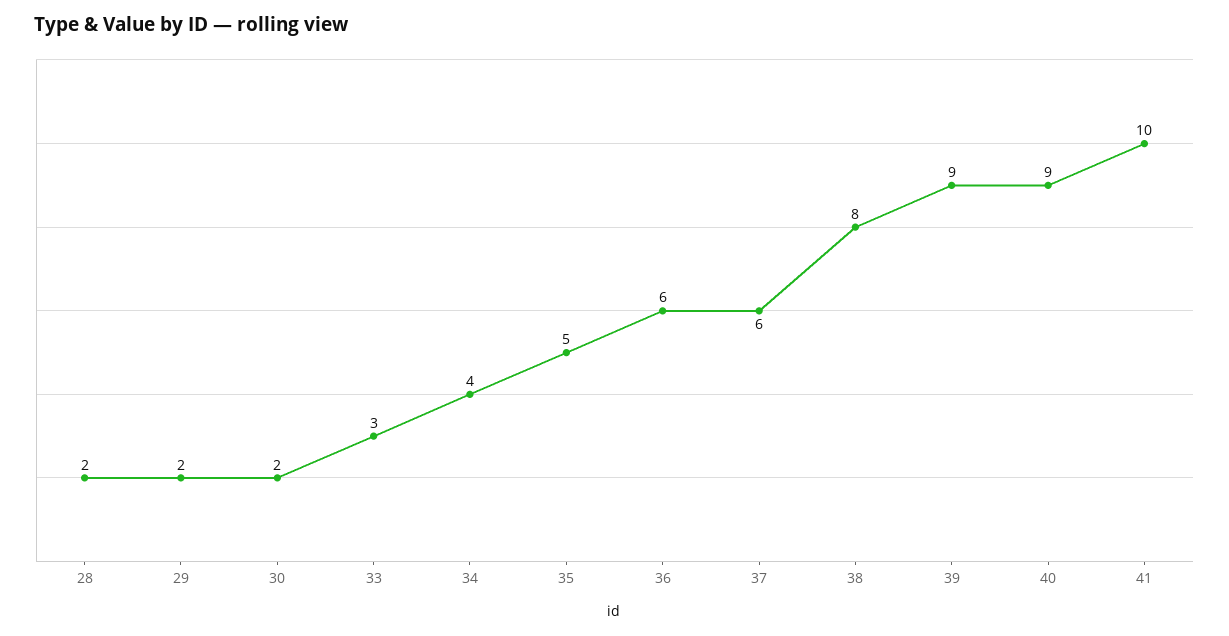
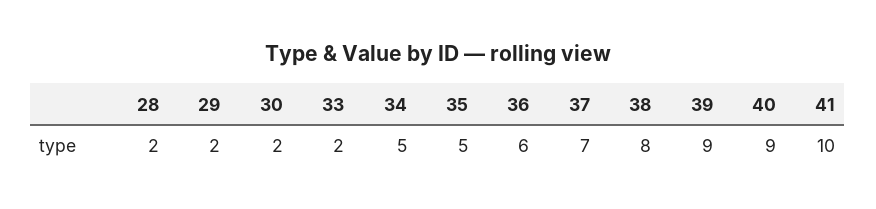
33: 3 -> 2
34: 4 -> 5
37: 6 -> 7

